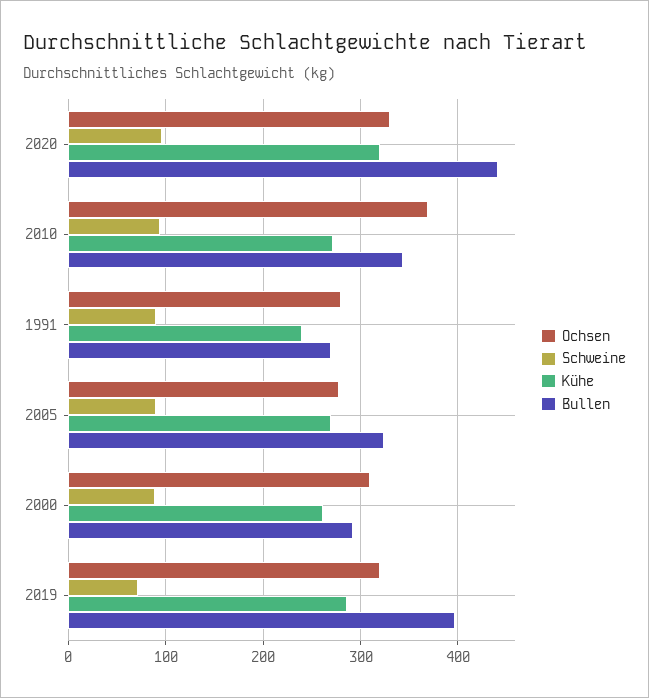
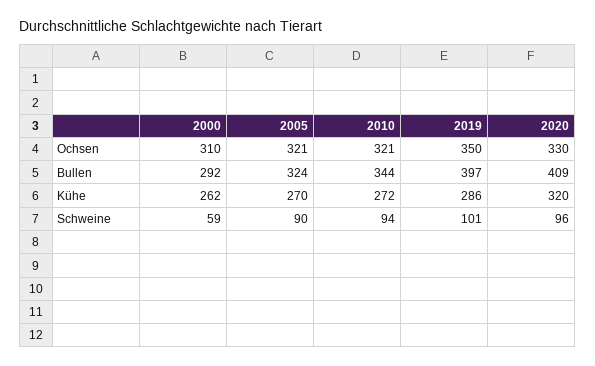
Bullen, 2020: 440 -> 409
Ochsen, 2010: 370 -> 321
Ochsen, 1991: 280 -> none
Schweine, 1991: 90 -> none
Kühe, 1991: 240 -> none
Bullen, 1991: 270 -> none
Ochsen, 2005: 280 -> 321
Schweine, 2000: 90 -> 59
Ochsen, 2019: 320 -> 350
Schweine, 2019: 70 -> 101

